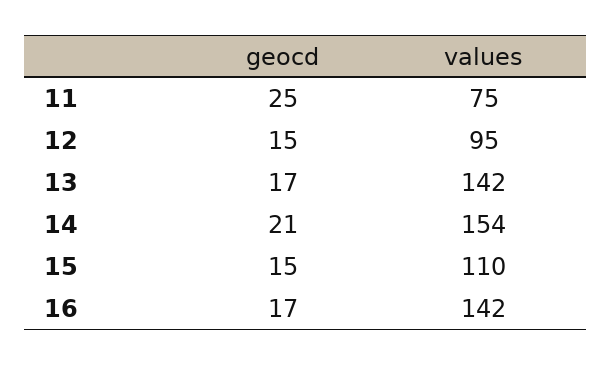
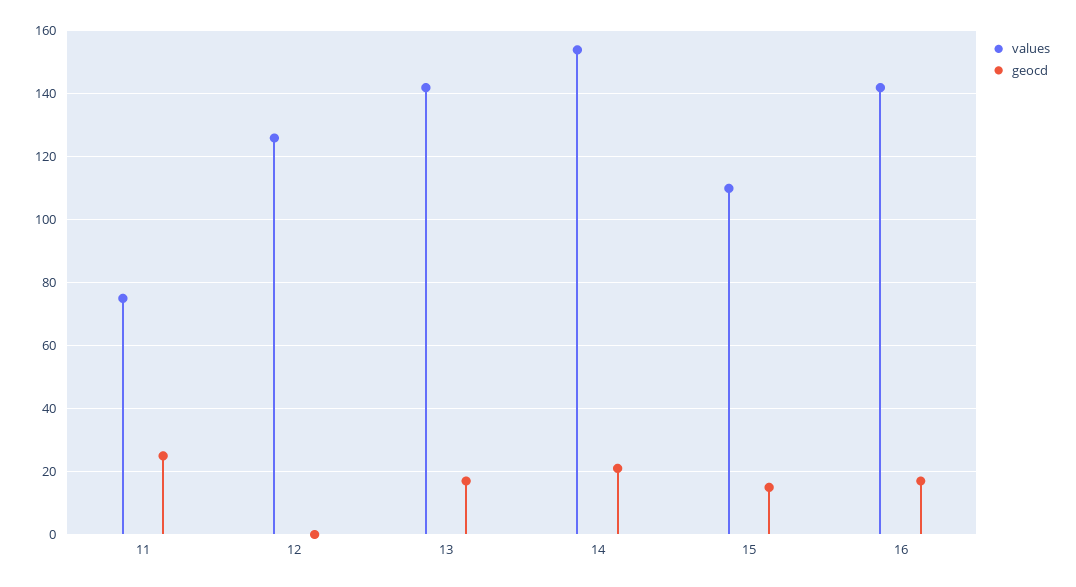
geocd, 12: 15 -> 0
values, 12: 95 -> 125

